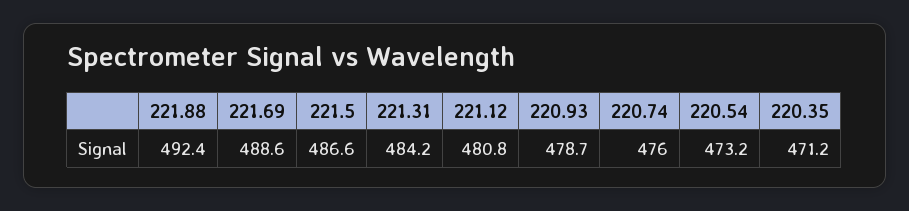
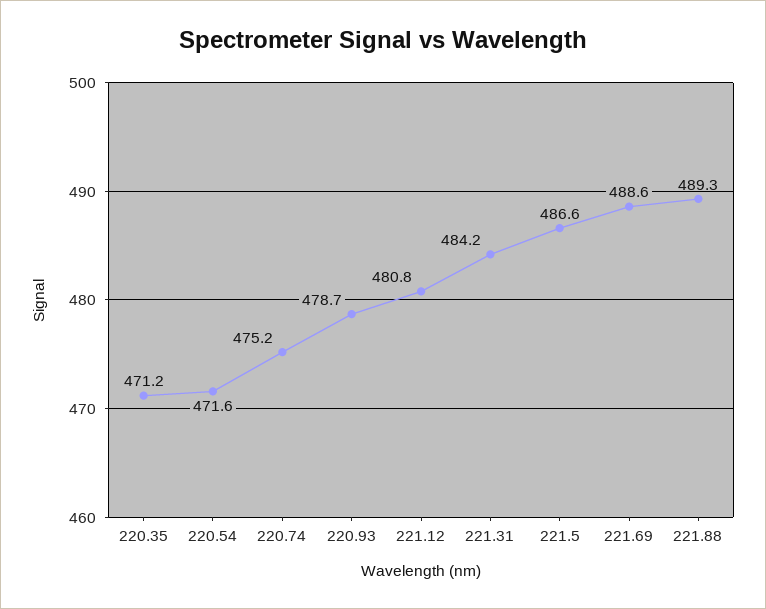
221.88: 492.4 -> 489.3
220.74: 476 -> 475.2
220.54: 473.2 -> 471.6

